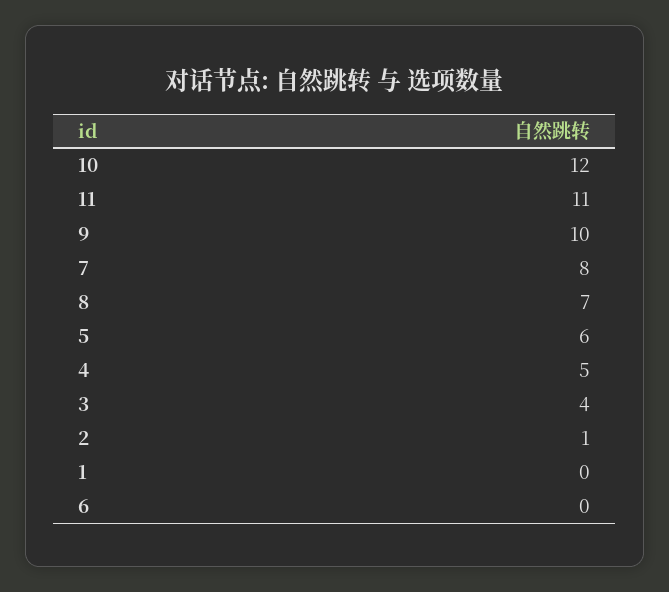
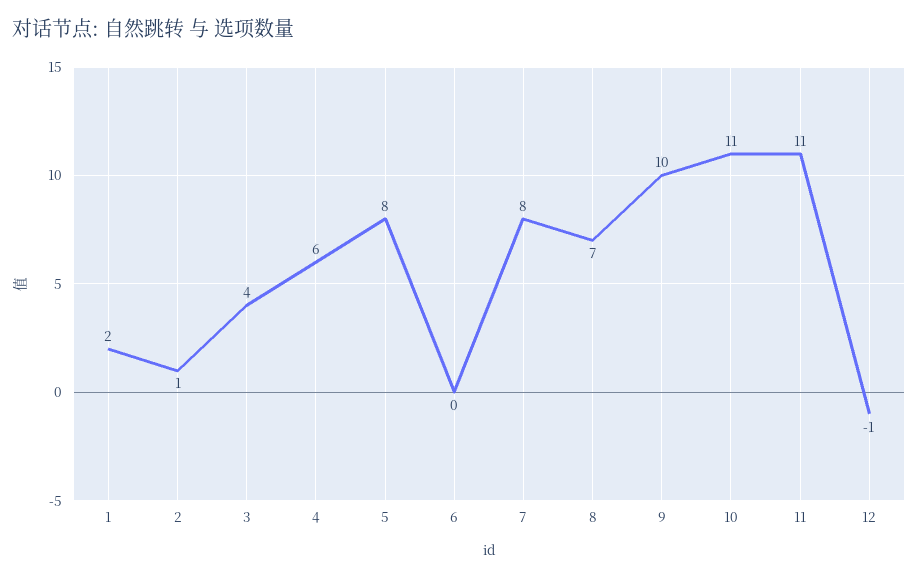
10: 12 -> 11
5: 6 -> 8
4: 5 -> 6
1: 0 -> 2
12: none -> -1

